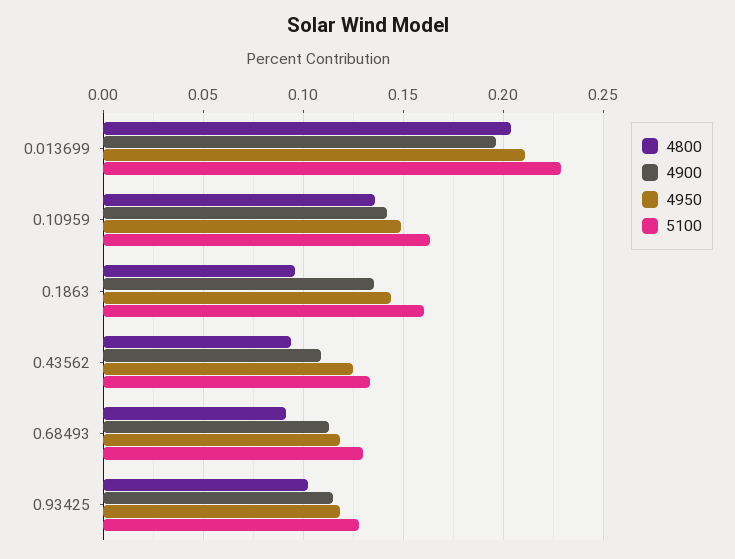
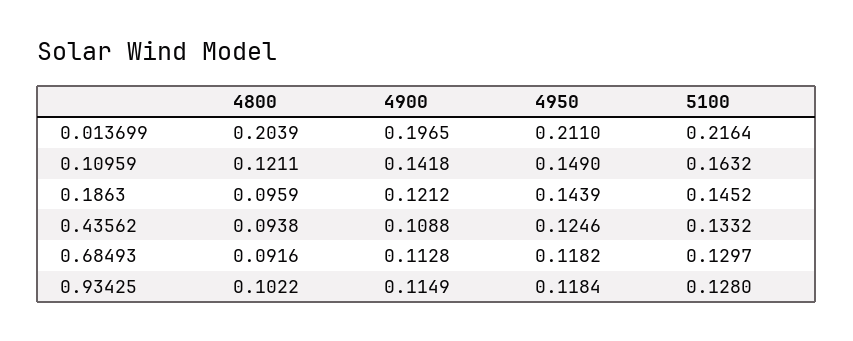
5100, 0.013699: 0.23 -> 0.2164
4800, 0.10959: 0.135 -> 0.1211
4900, 0.1863: 0.135 -> 0.1212
5100, 0.1863: 0.16 -> 0.1452

